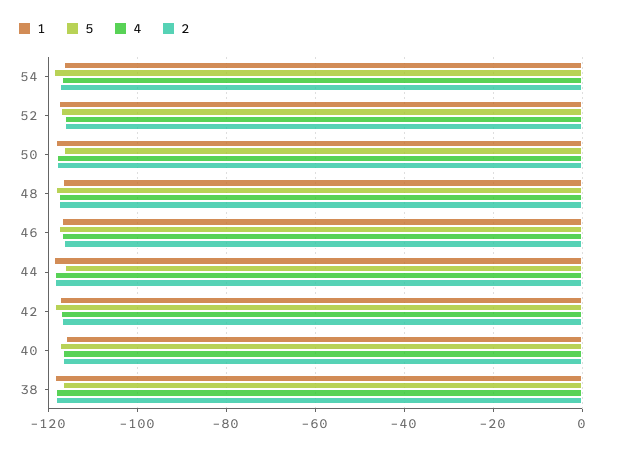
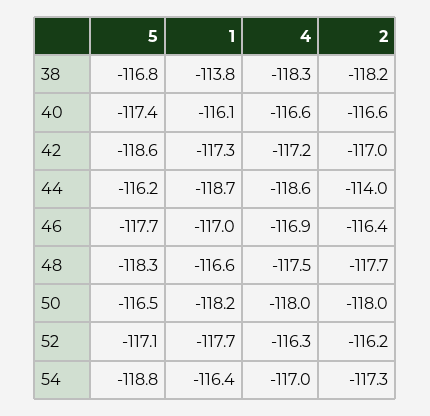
2, 44: -118 -> -114
1, 38: -118 -> -113.8

